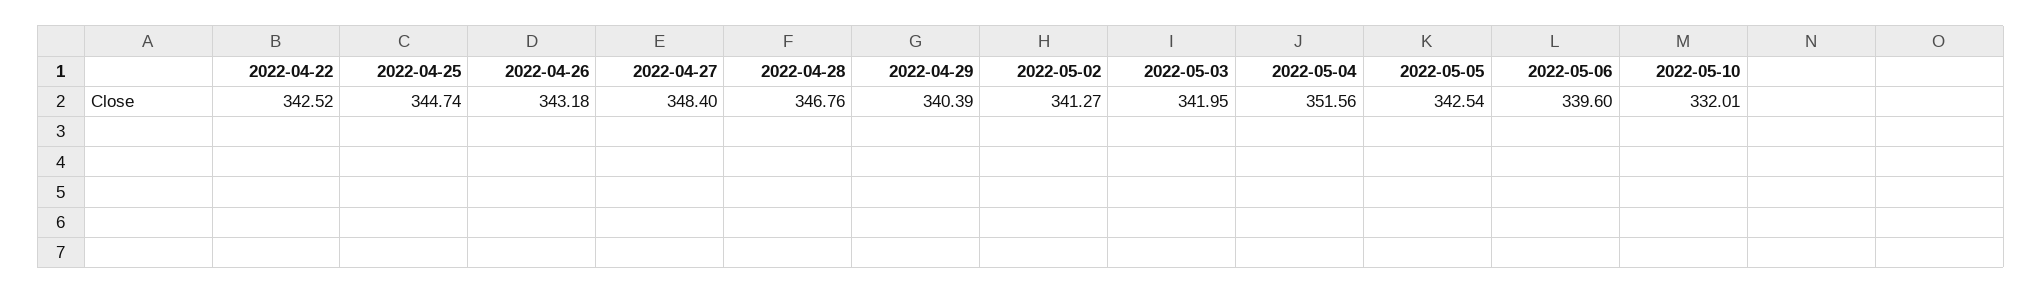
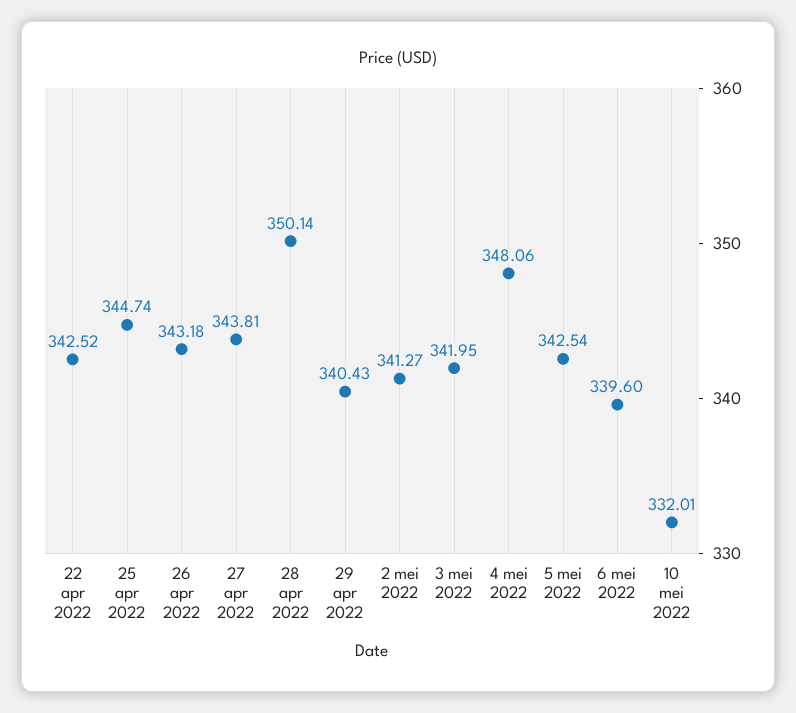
2022-04-27: 348.4 -> 343.81
2022-04-28: 346.76 -> 350.14
2022-04-29: 340.39 -> 340.43
2022-05-04: 351.56 -> 348.06

